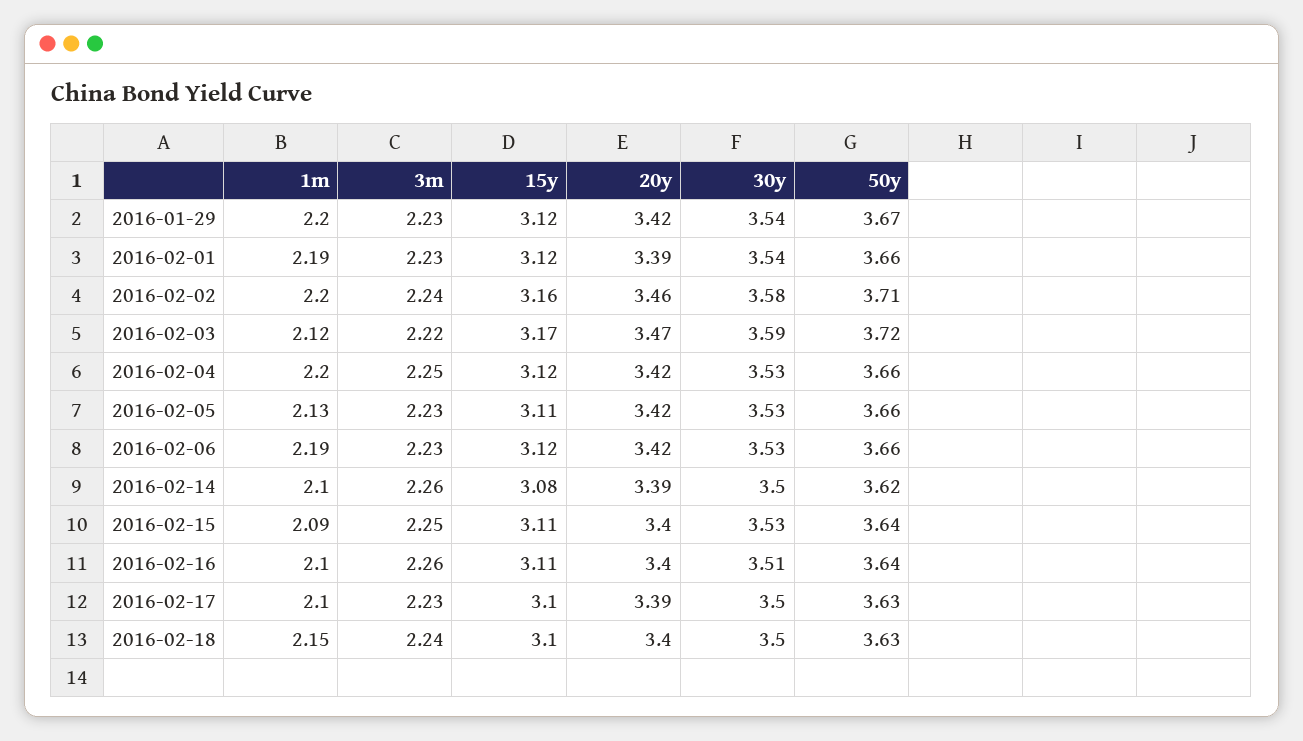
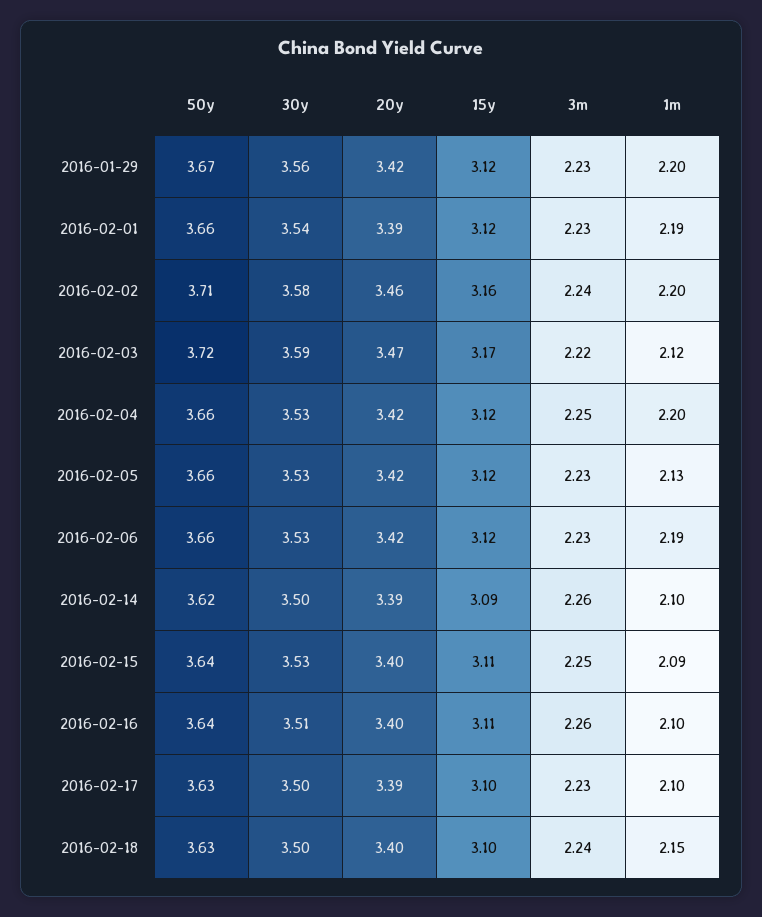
30y, 2016-01-29: 3.54 -> 3.56
15y, 2016-02-05: 3.11 -> 3.12
15y, 2016-02-14: 3.08 -> 3.09

